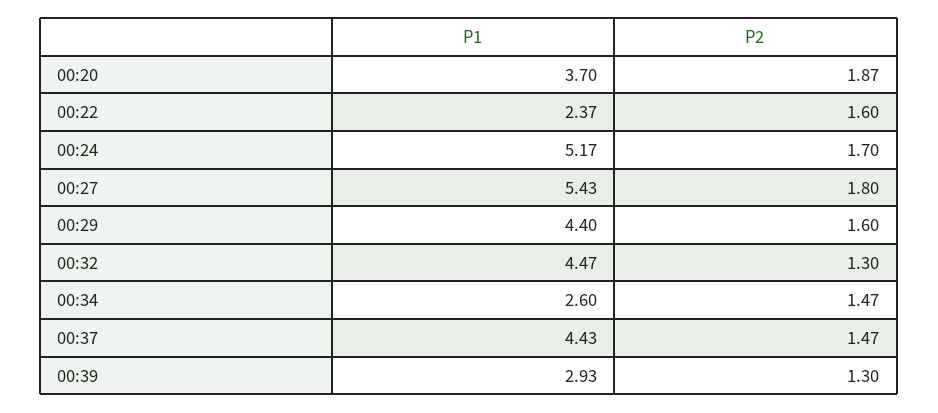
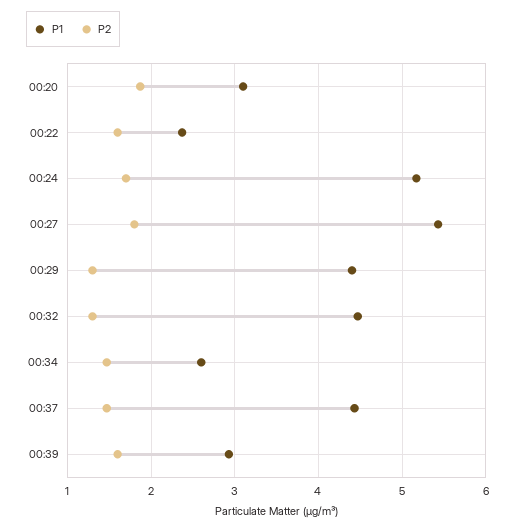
P1, 00:20: 3.7 -> 3.1
P2, 00:29: 1.6 -> 1.3
P2, 00:39: 1.3 -> 1.6

